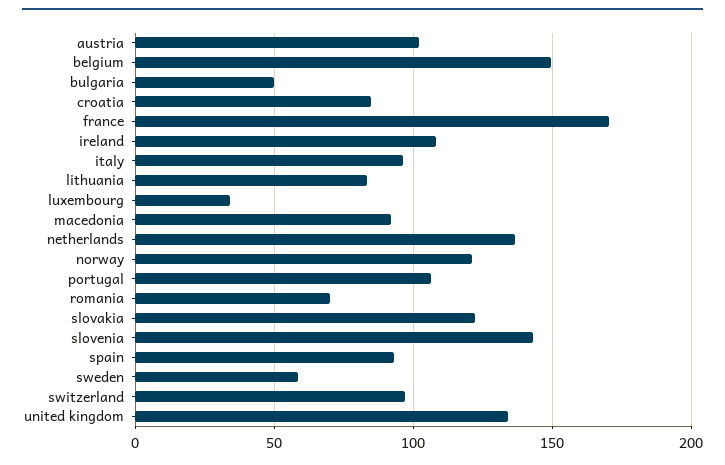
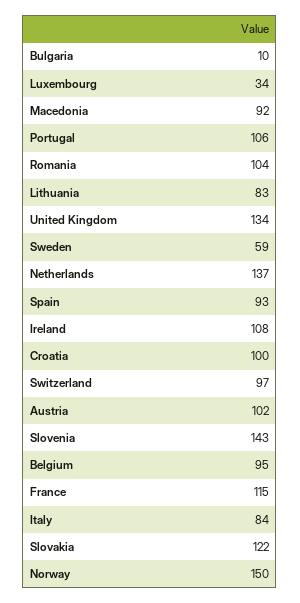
belgium: 150 -> 95
bulgaria: 50 -> 10
croatia: 85 -> 100
france: 170 -> 115
italy: 95 -> 84
norway: 120 -> 150
romania: 70 -> 104

